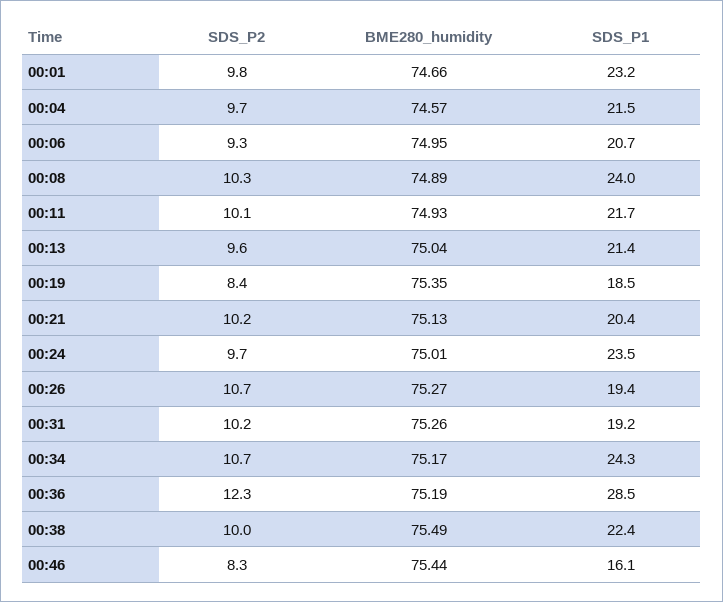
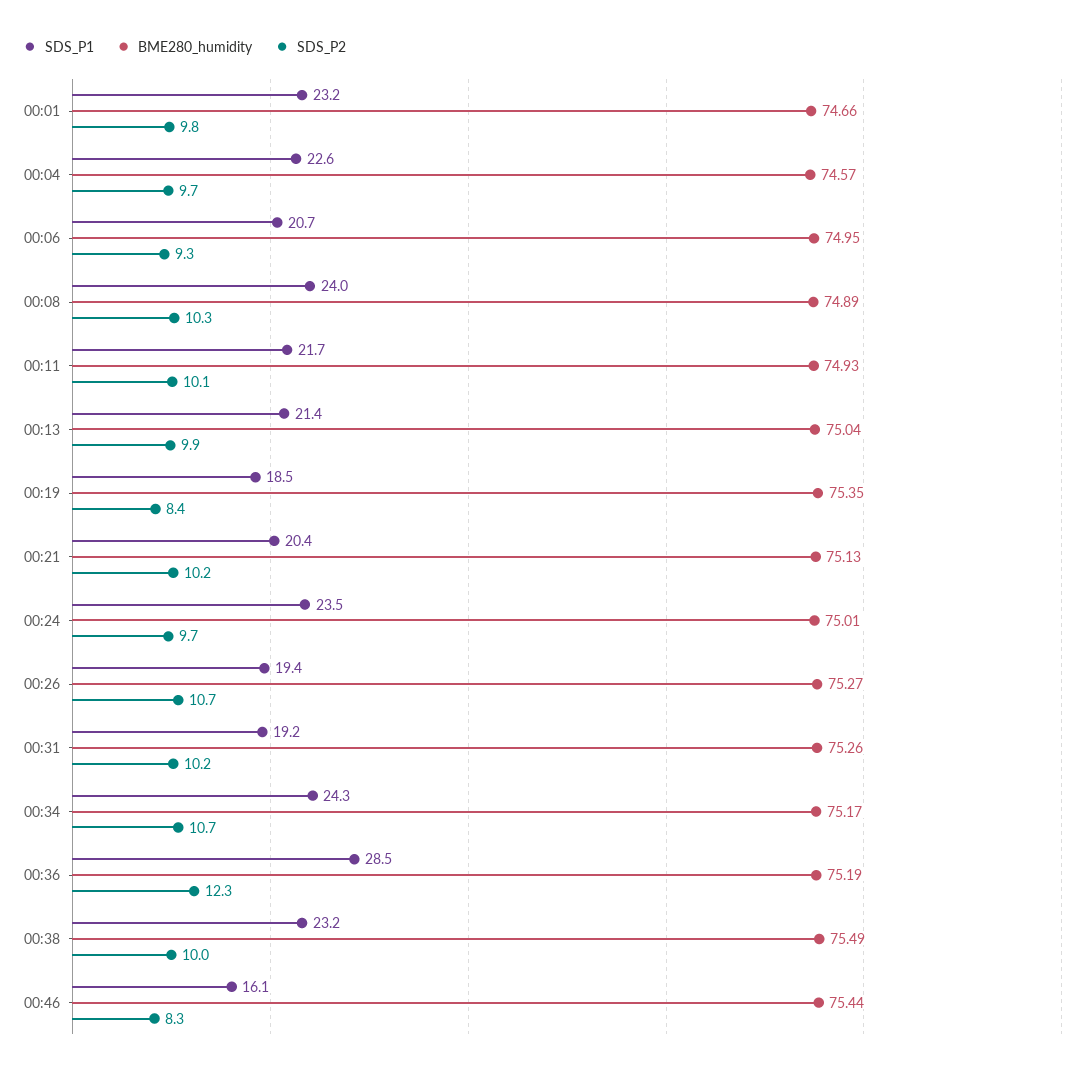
SDS_P1, 00:04: 21.5 -> 22.6
SDS_P2, 00:13: 9.6 -> 9.9
SDS_P1, 00:38: 22.4 -> 23.2

